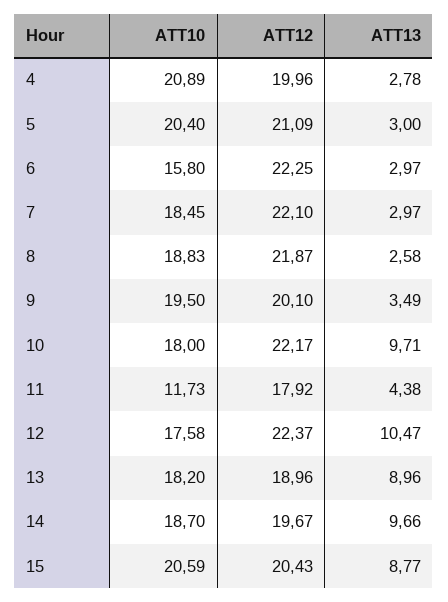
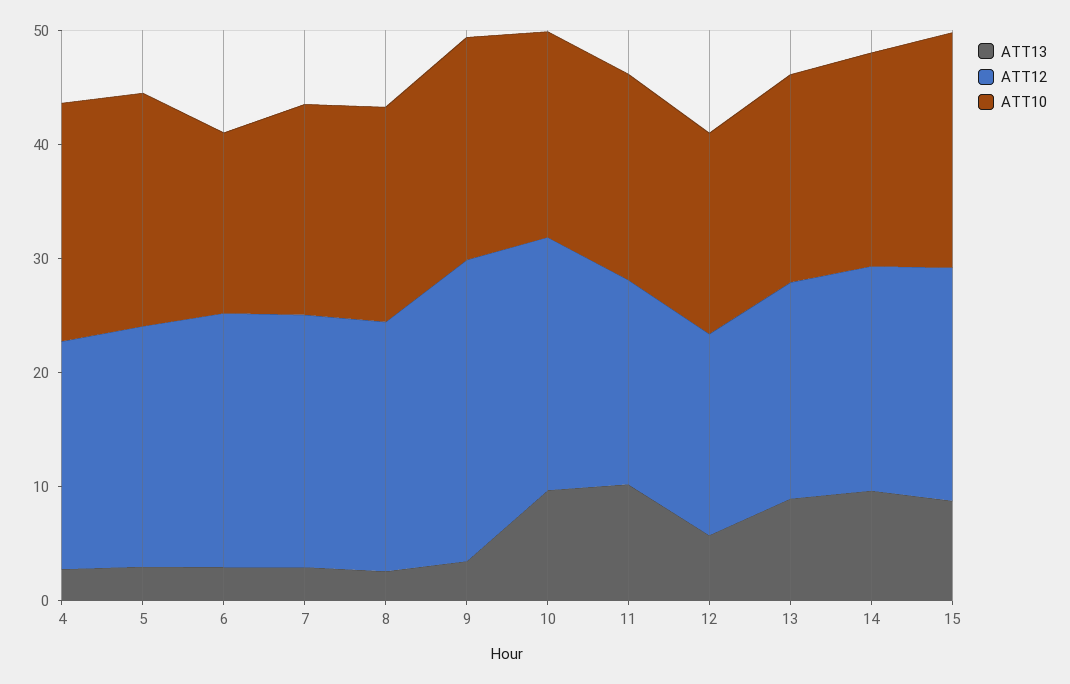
ATT12, 9: 20.1 -> 26
ATT10, 11: 11.73 -> 18
ATT13, 11: 4.38 -> 10
ATT12, 12: 22.37 -> 18
ATT13, 12: 10.47 -> 6

